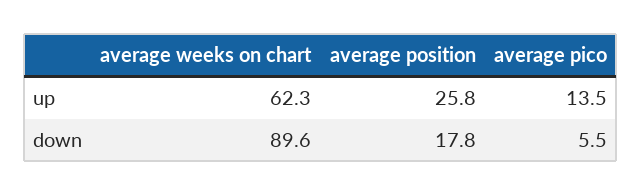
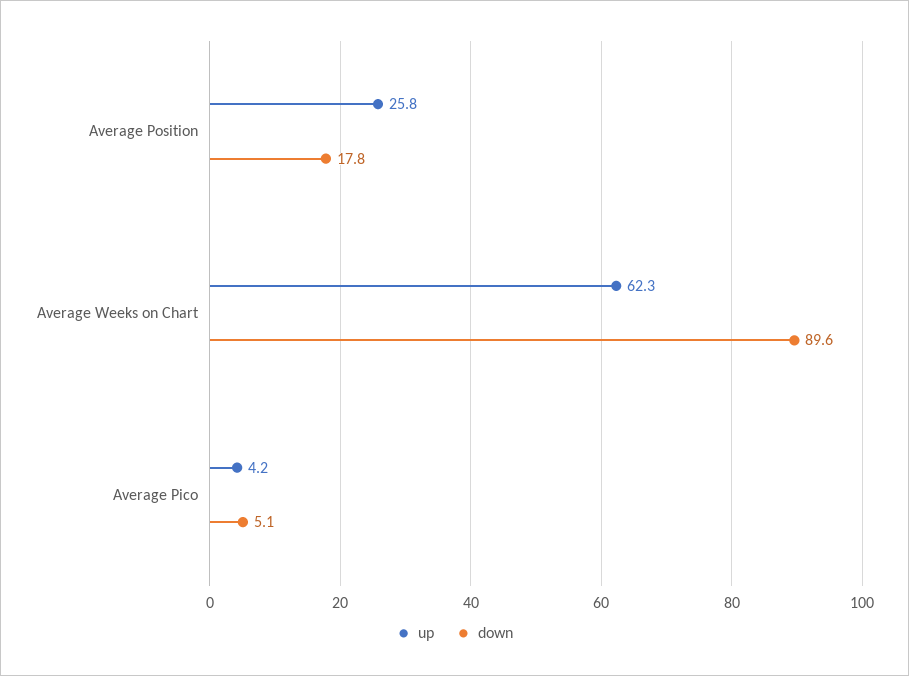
up, average pico: 13.5 -> 4.2
down, average pico: 5.5 -> 5.1

